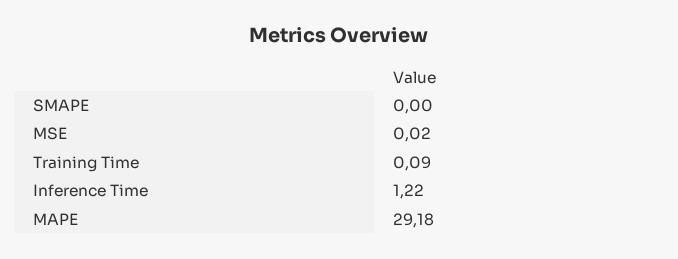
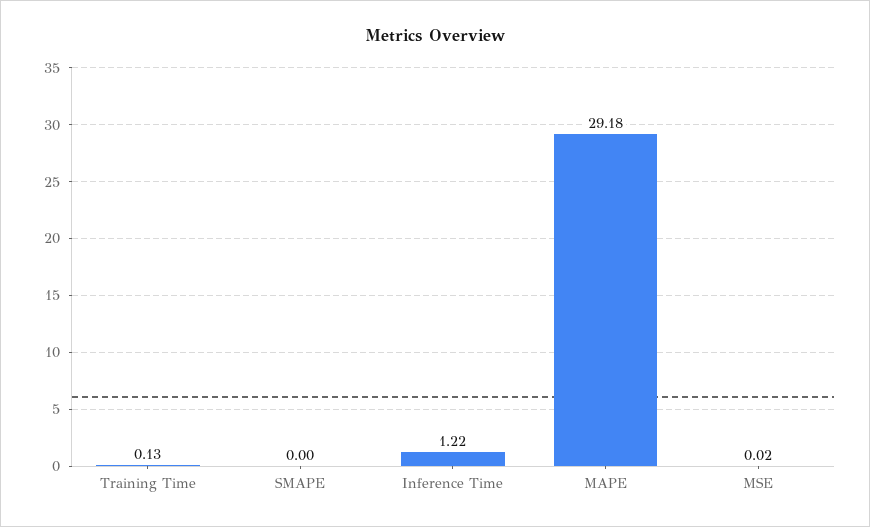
Training Time: 0.09 -> 0.13

